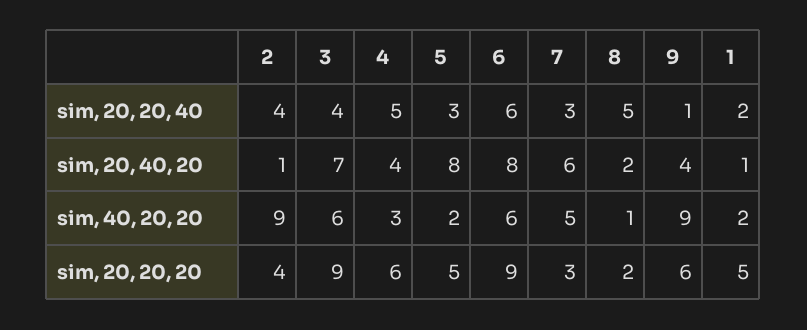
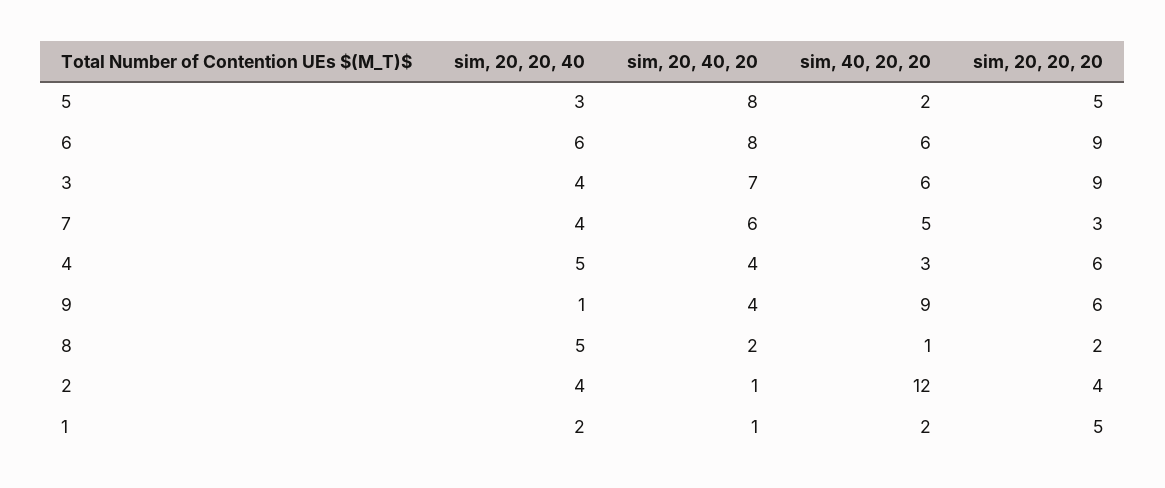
7, sim, 20, 20, 40: 3 -> 4
2, sim, 40, 20, 20: 9 -> 12

